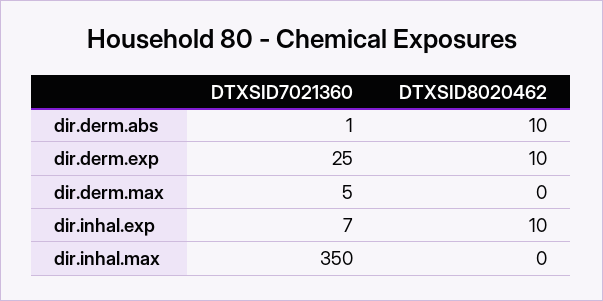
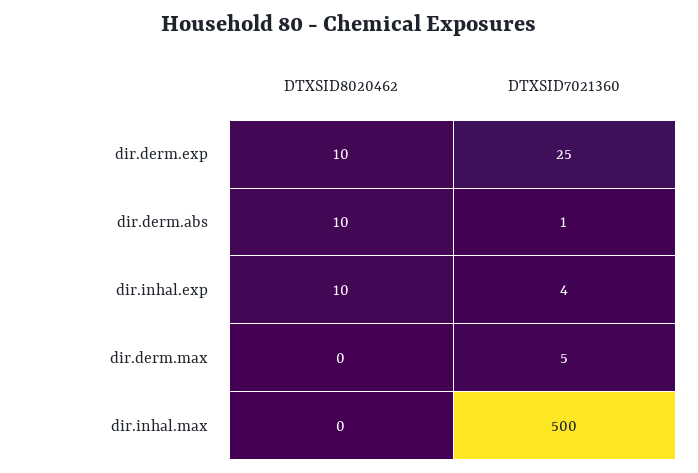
DTXSID7021360, dir.inhal.exp: 7 -> 4
DTXSID7021360, dir.inhal.max: 350 -> 500

